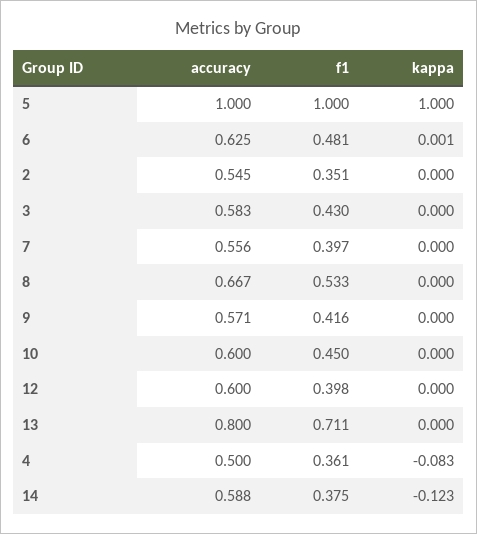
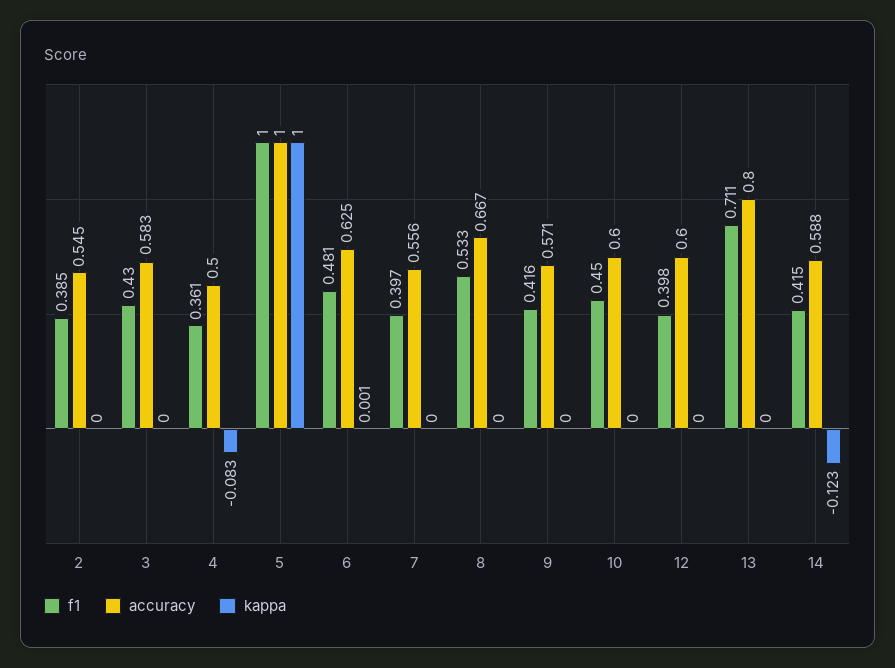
f1, 2: 0.351 -> 0.385
f1, 14: 0.375 -> 0.415

